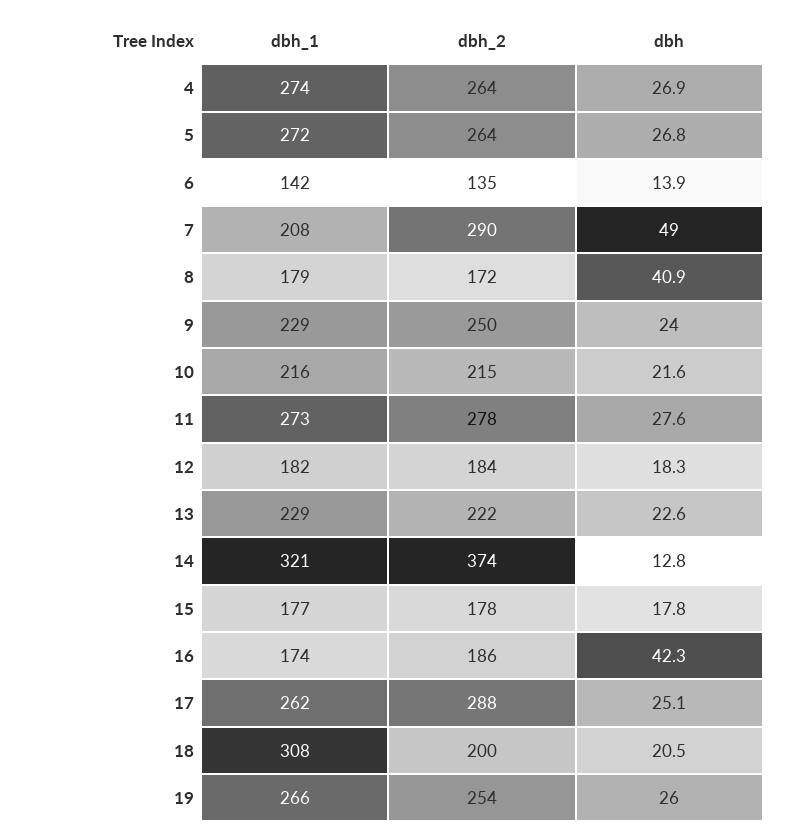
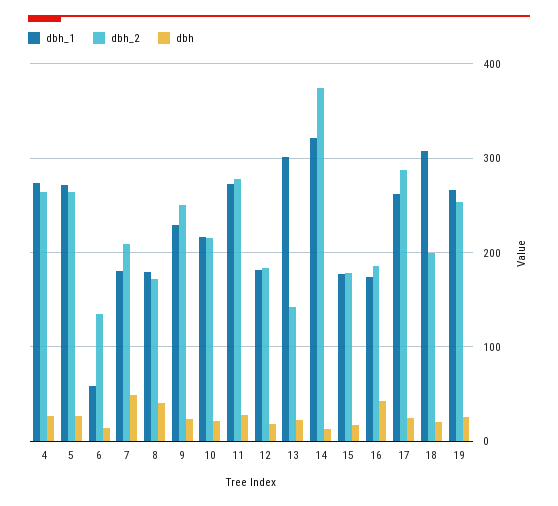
dbh_1, 6: 142 -> 60
dbh_1, 7: 208 -> 180
dbh_2, 7: 290 -> 210
dbh_1, 13: 229 -> 300
dbh_2, 13: 222 -> 140

